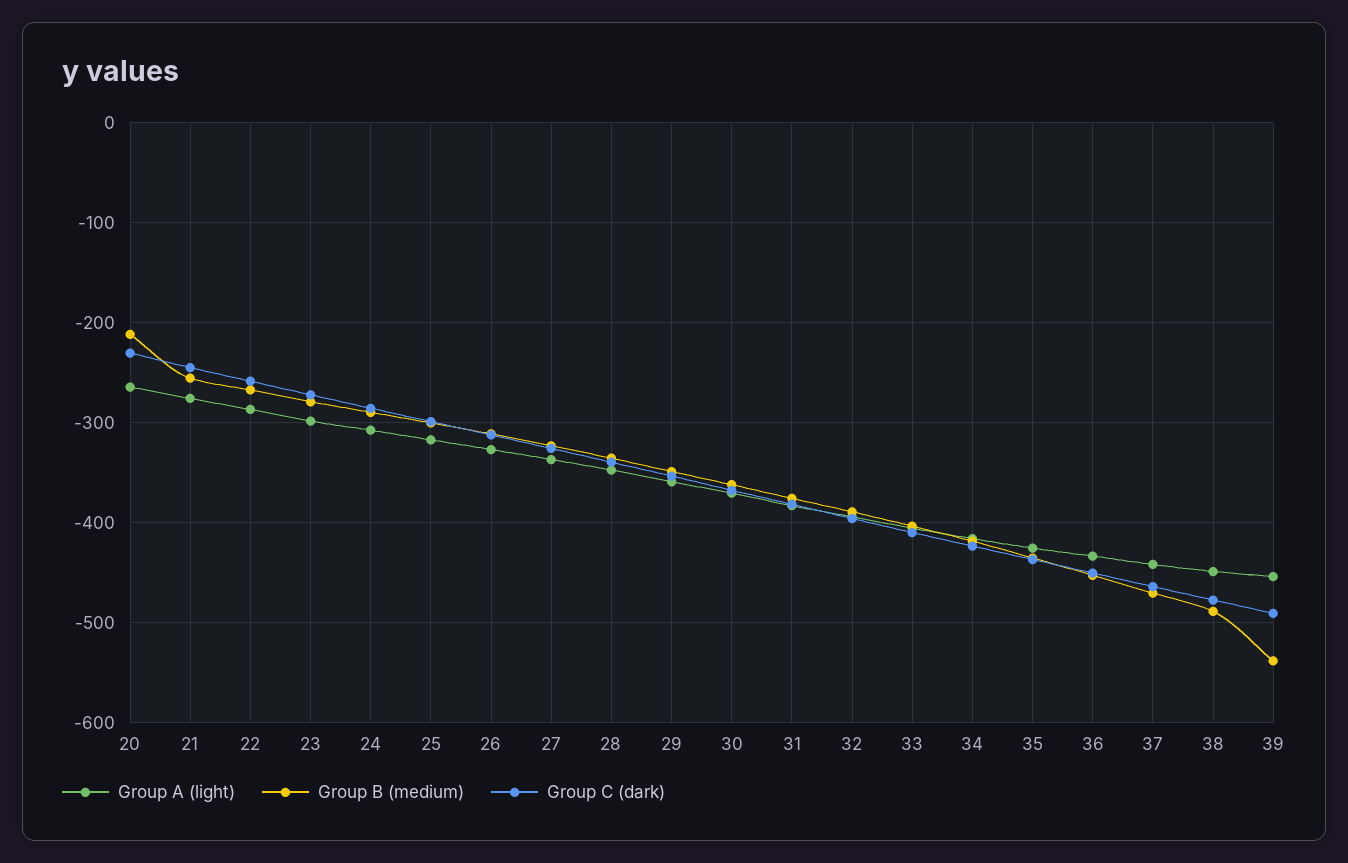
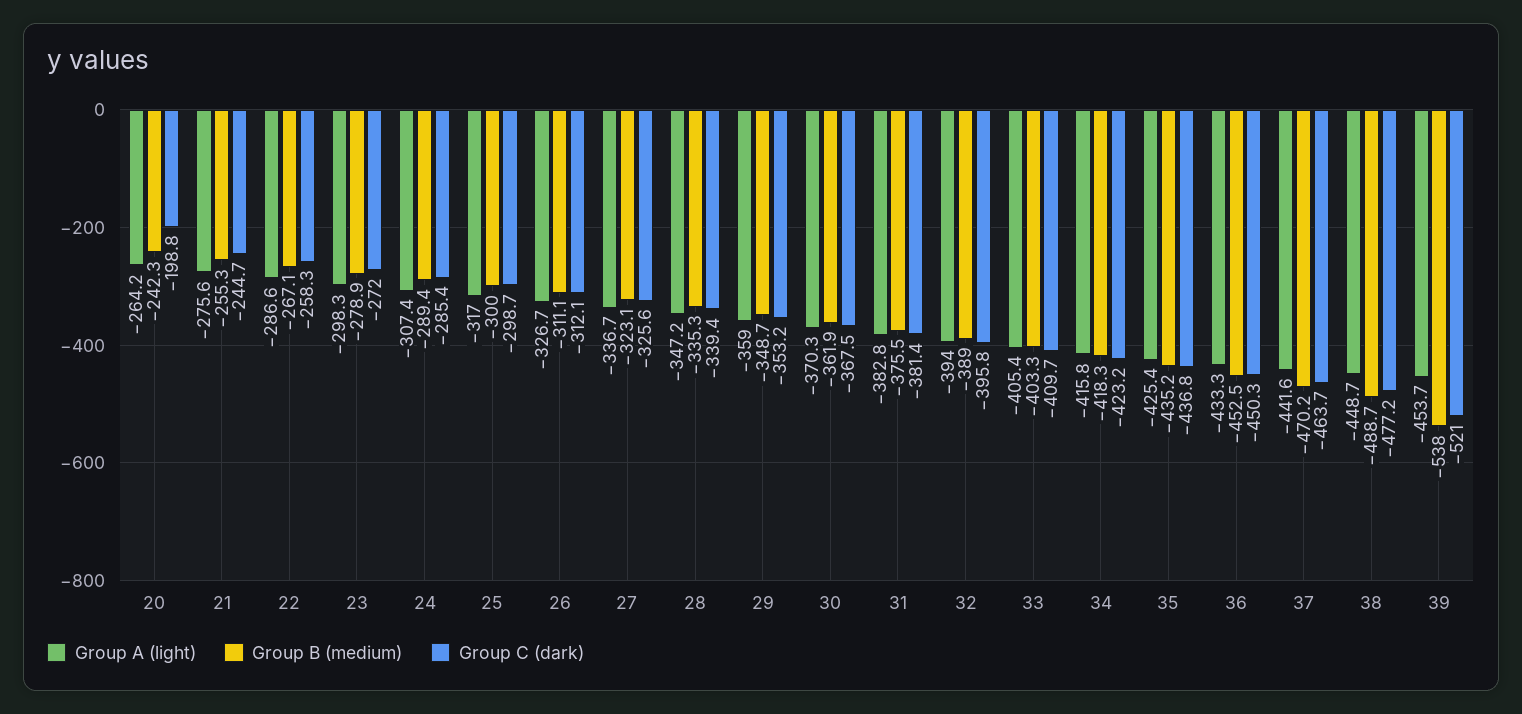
Group B (medium), 20: -210 -> -242.3
Group C (dark), 20: -230 -> -198.8
Group C (dark), 39: -490 -> -521

